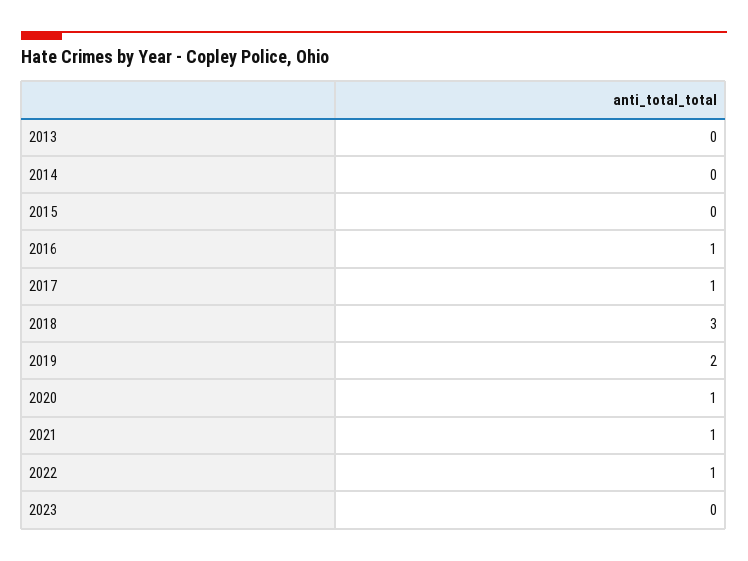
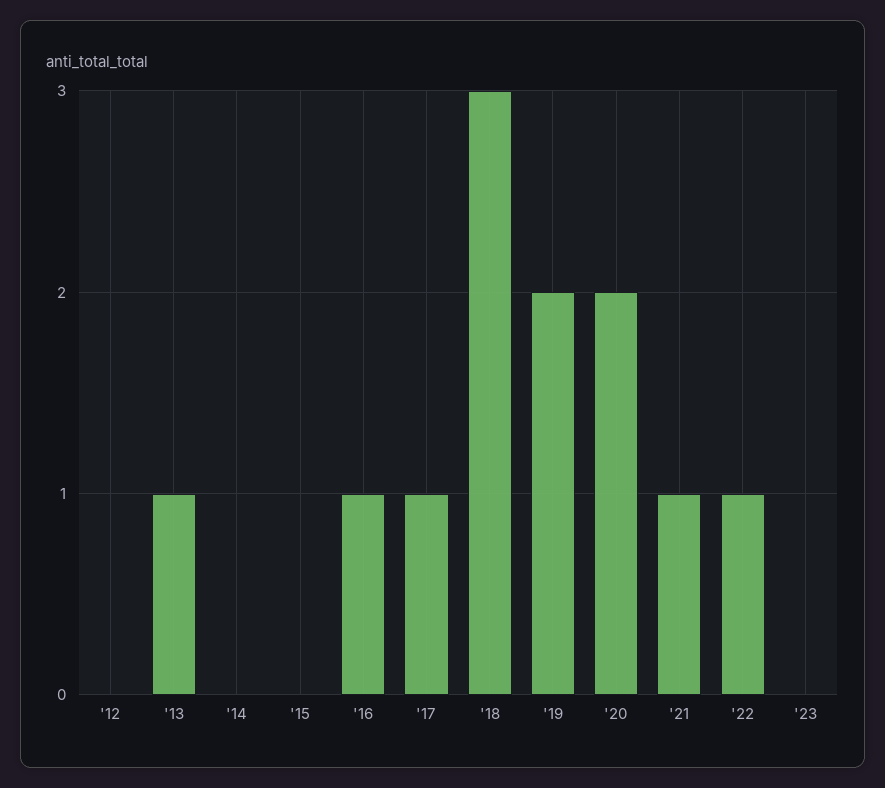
2013: 0 -> 1
2020: 1 -> 2
'12: none -> 0

